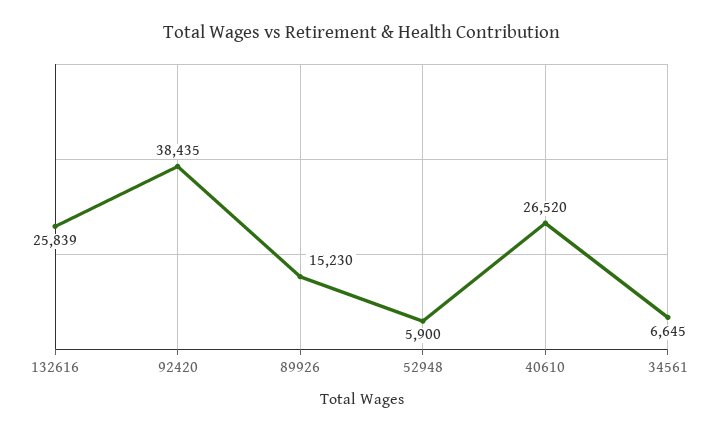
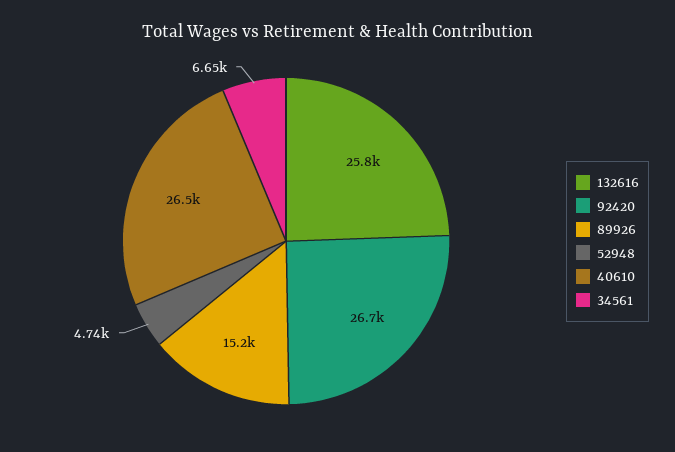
92420: 38435 -> 26700
52948: 5900 -> 4740

